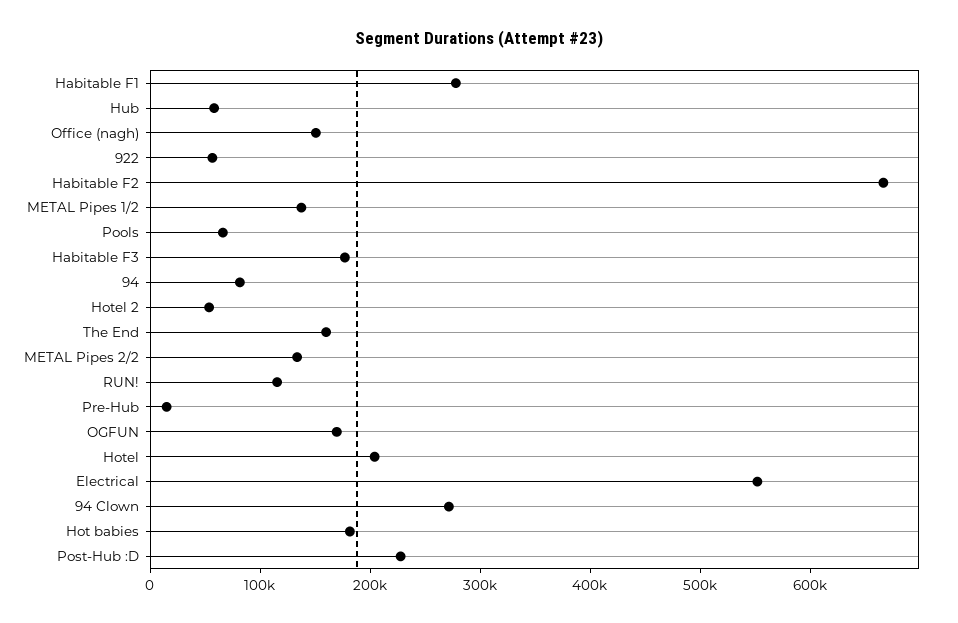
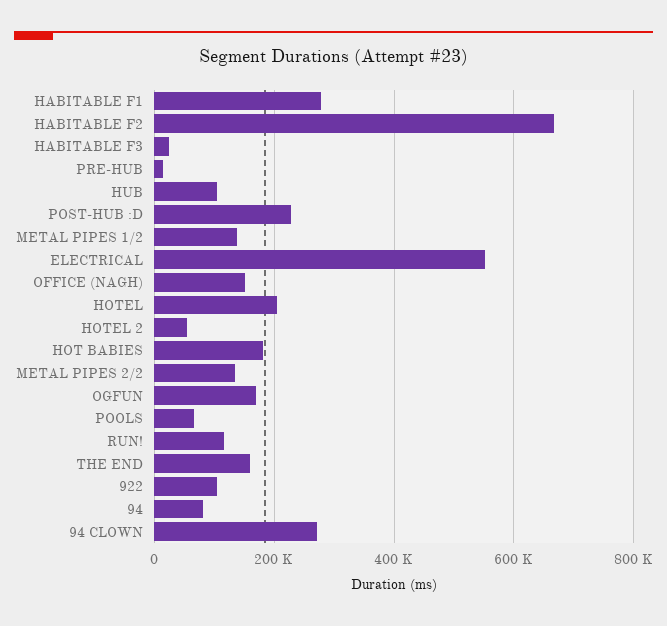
Hub: 60000 -> 100000
922: 60000 -> 100000
Habitable F3: 180000 -> 20000

